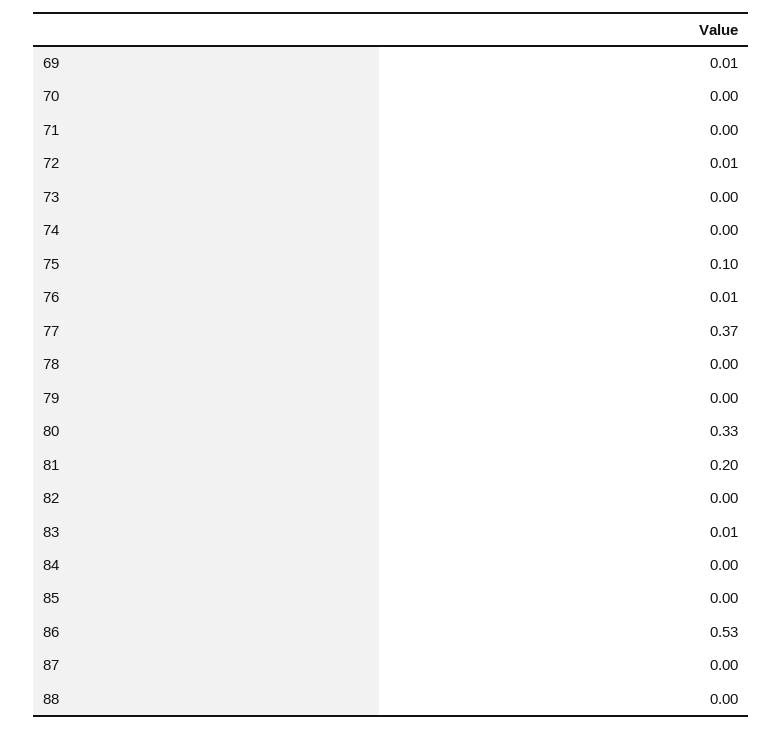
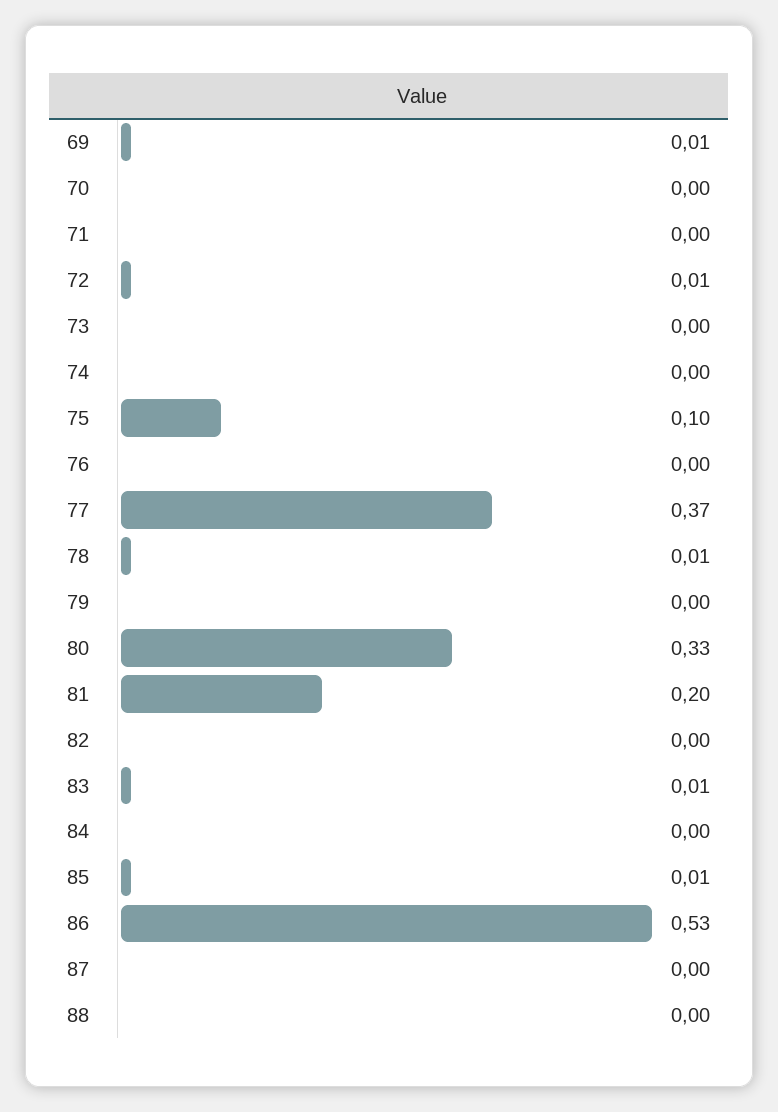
76: 0.01 -> 0
78: 0 -> 0.01
85: 0 -> 0.01

